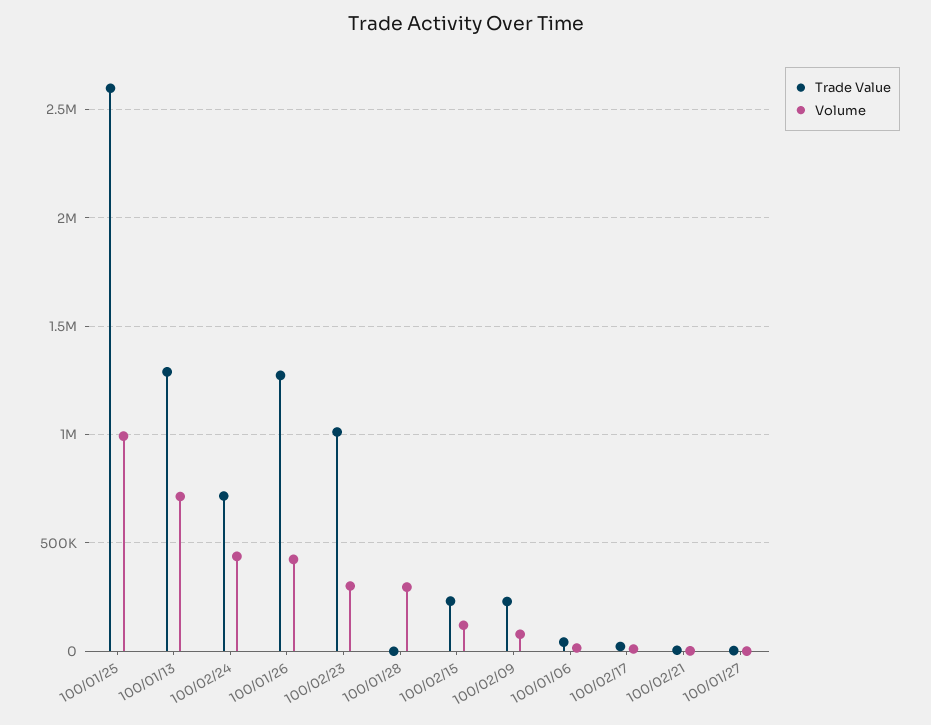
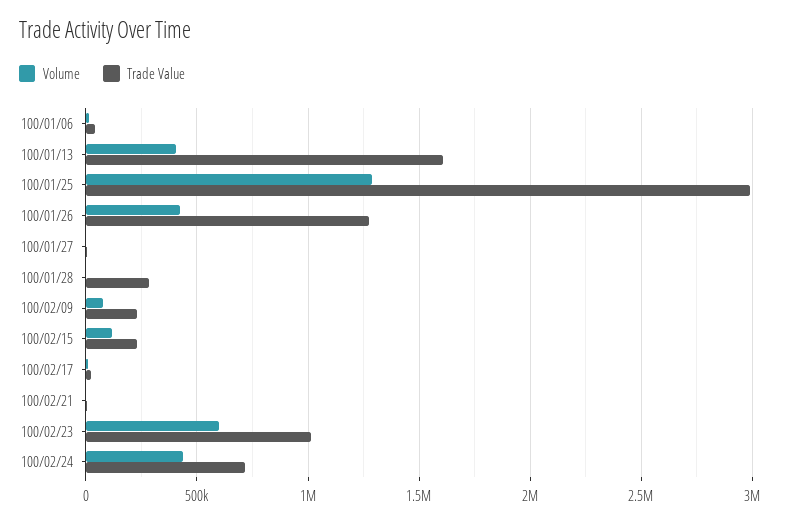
Trade Value, 100/01/25: 2600000 -> 3000000
Volume, 100/01/25: 1000000 -> 1300000
Trade Value, 100/01/13: 1300000 -> 1600000
Volume, 100/01/13: 700000 -> 400000
Volume, 100/02/23: 300000 -> 600000
Trade Value, 100/01/28: 0 -> 300000
Volume, 100/01/28: 300000 -> 0

